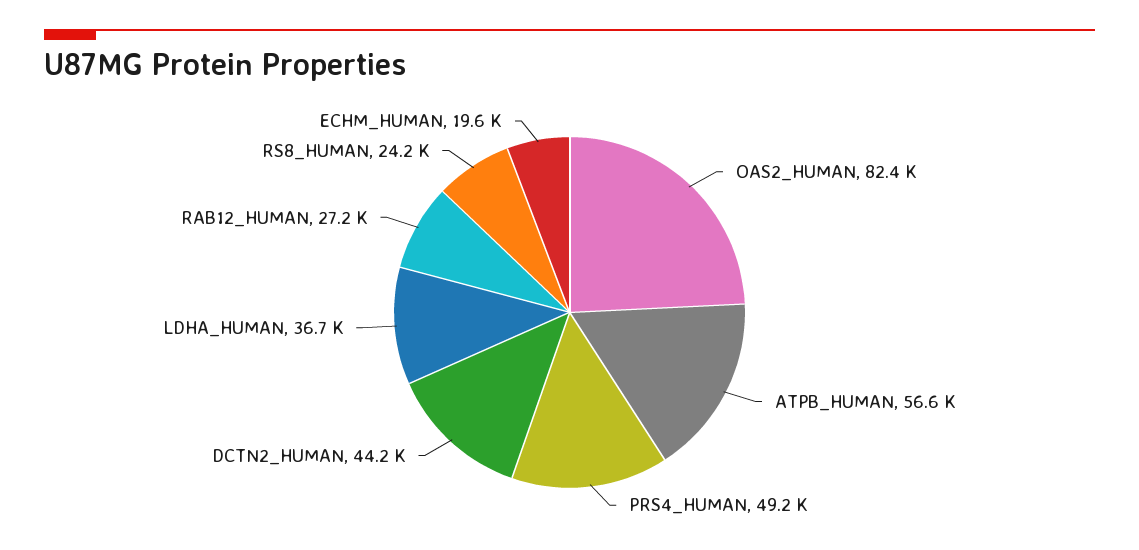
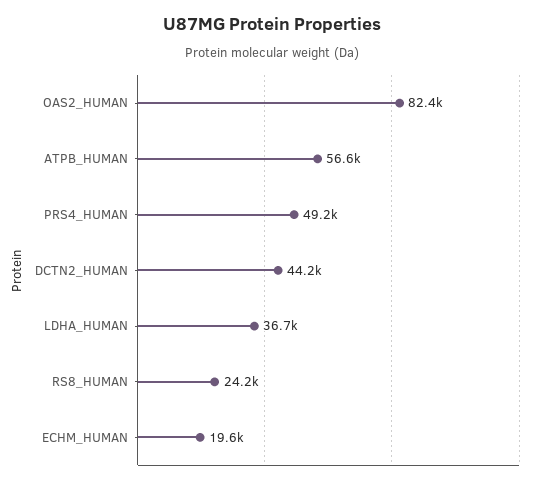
RAB12_HUMAN: 27200 -> none

